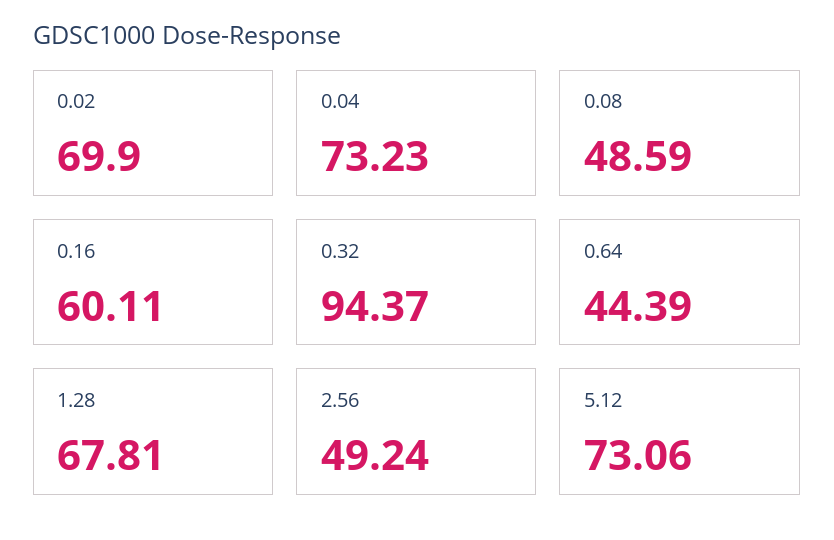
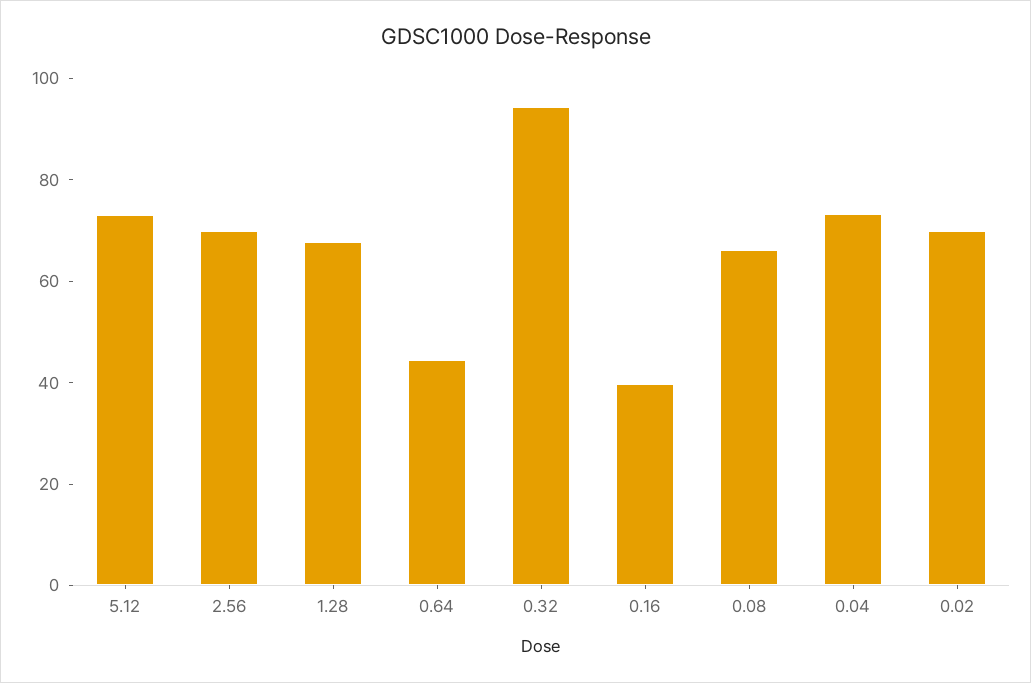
0.08: 48.59 -> 65
0.16: 60.11 -> 40
2.56: 49.24 -> 70

